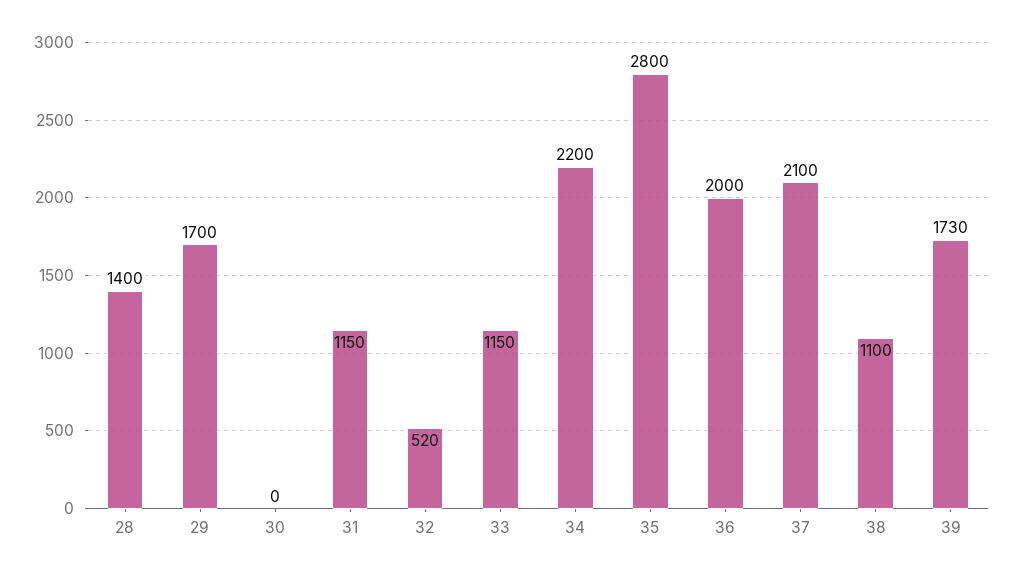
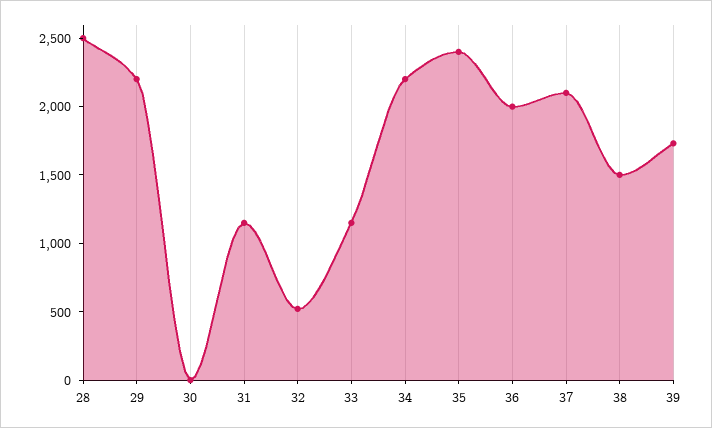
28: 1400 -> 2500
29: 1700 -> 2200
35: 2800 -> 2400
38: 1100 -> 1500

